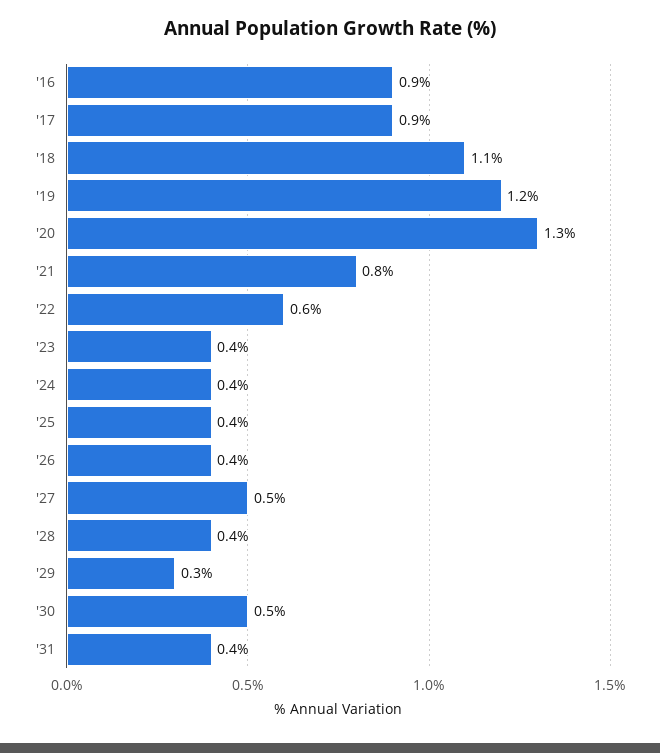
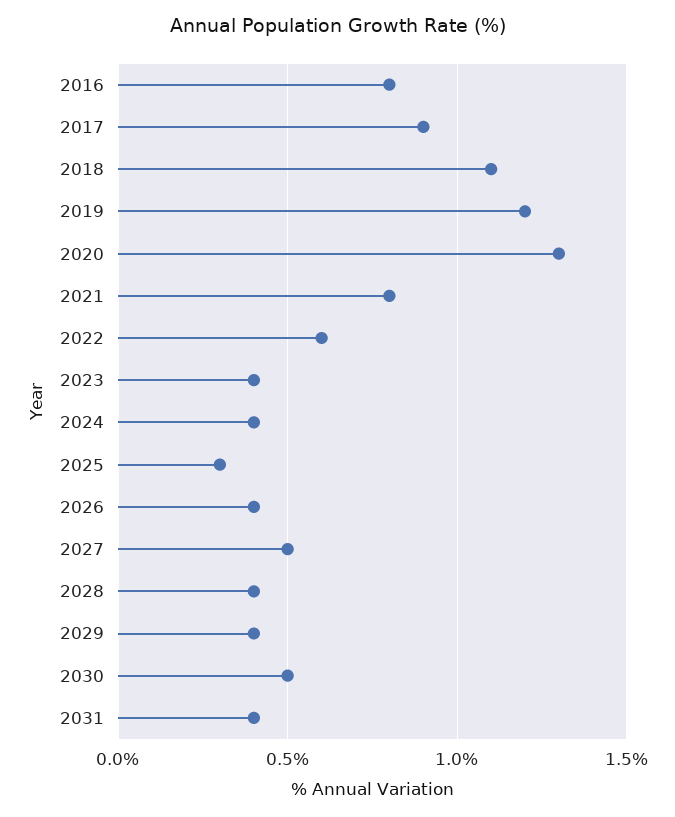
'16: 0.9 -> 0.8
'25: 0.4 -> 0.3
'29: 0.3 -> 0.4

